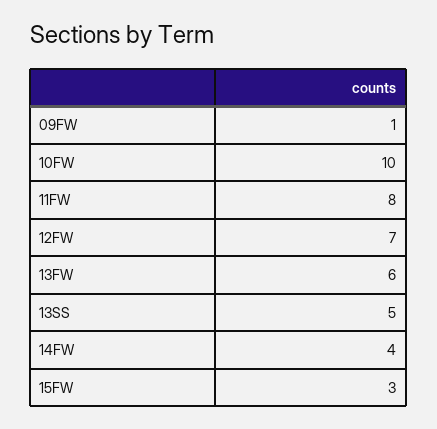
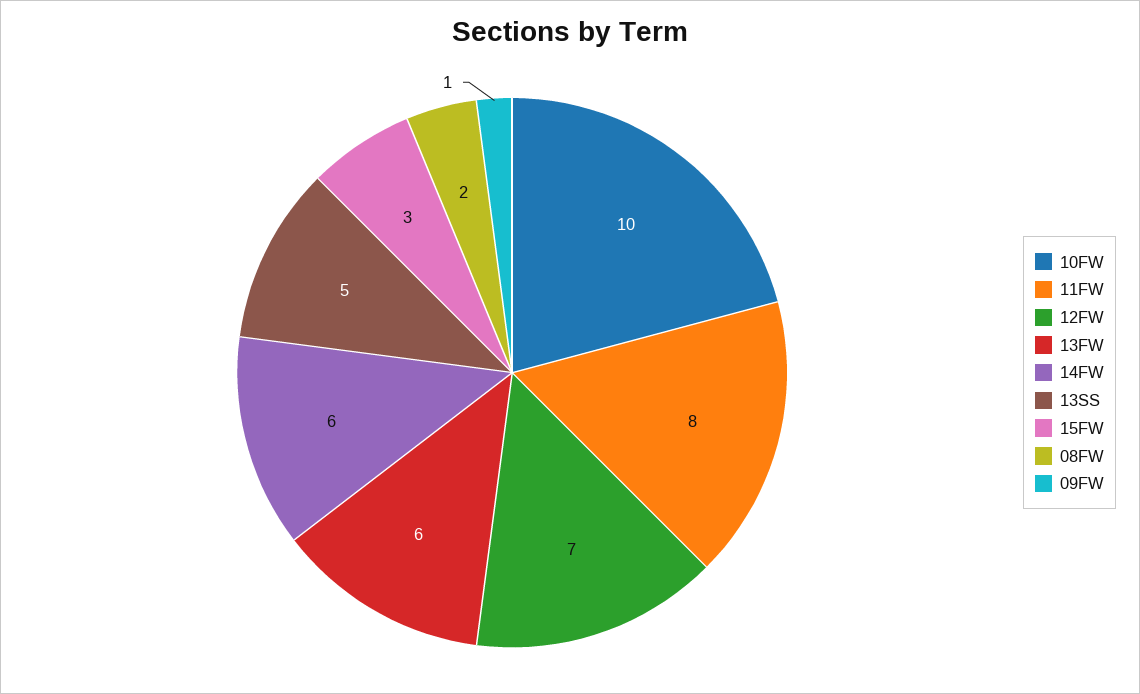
14FW: 4 -> 6
08FW: none -> 2

